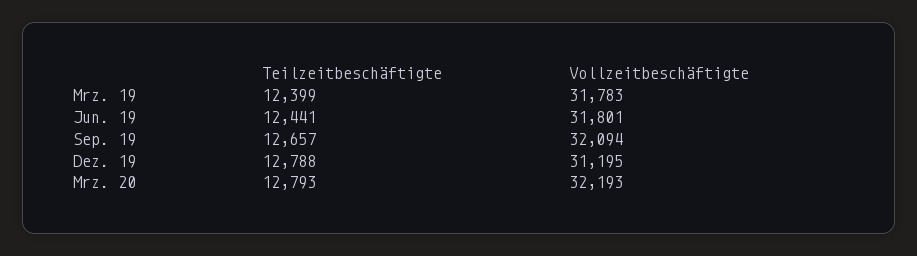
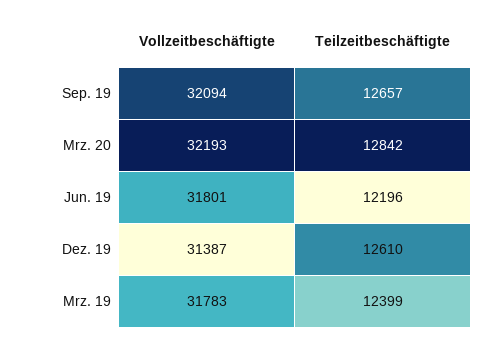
Teilzeitbeschäftigte, Jun. 19: 12441 -> 12196
Teilzeitbeschäftigte, Dez. 19: 12788 -> 12610
Vollzeitbeschäftigte, Dez. 19: 31195 -> 31387
Teilzeitbeschäftigte, Mrz. 20: 12793 -> 12842

